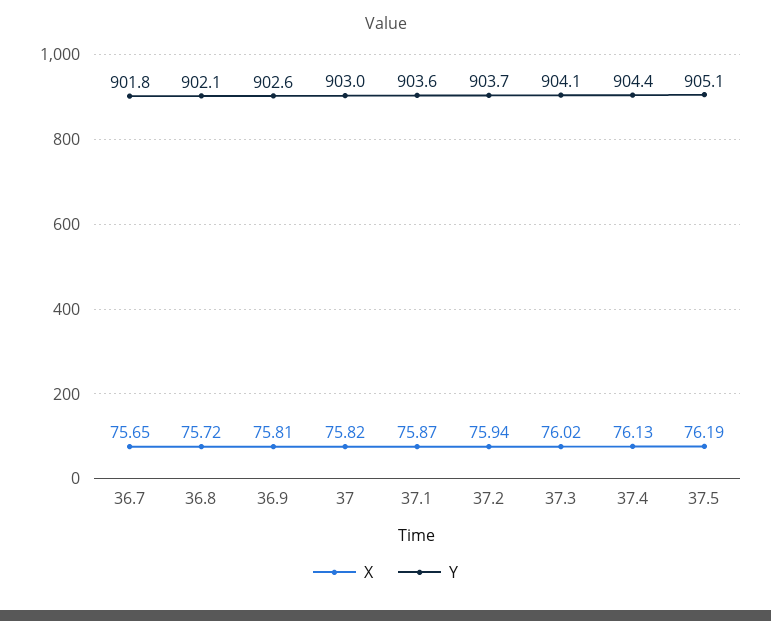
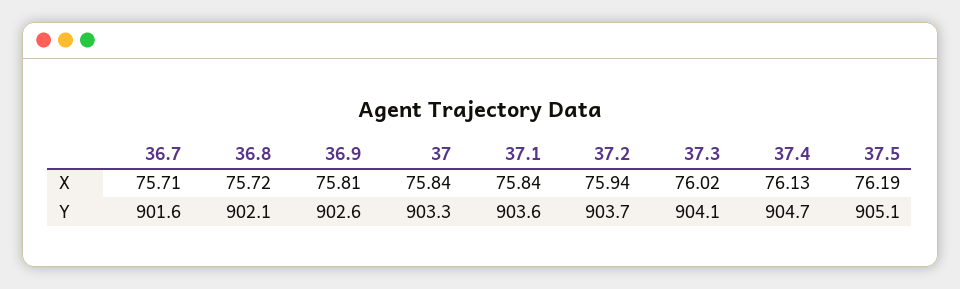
X, 36.7: 75.65 -> 75.71
Y, 36.7: 901.8 -> 901.6
X, 37: 75.82 -> 75.84
Y, 37: 903 -> 903.3
X, 37.1: 75.87 -> 75.84
Y, 37.4: 904.4 -> 904.7

